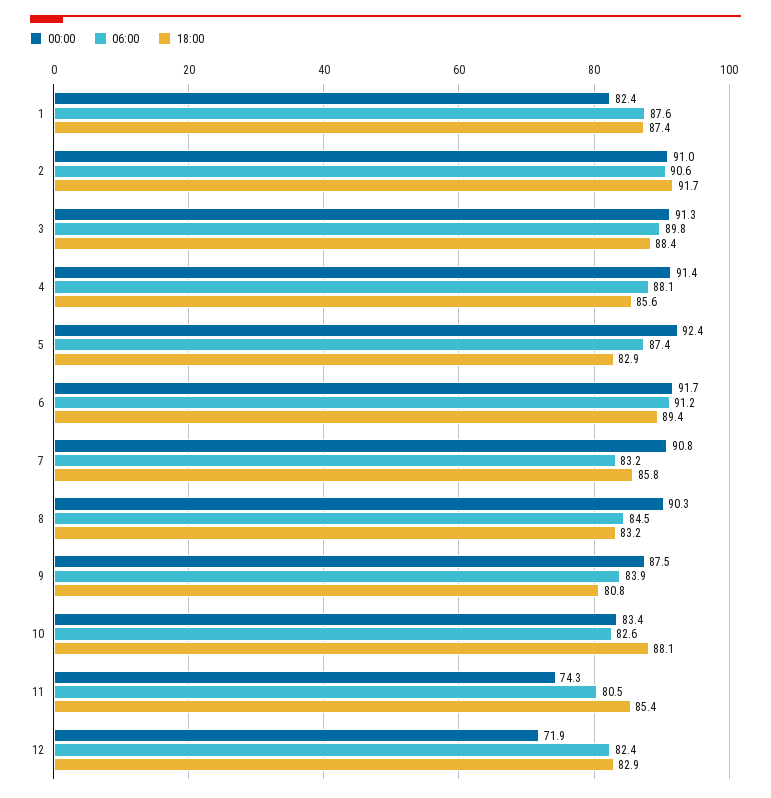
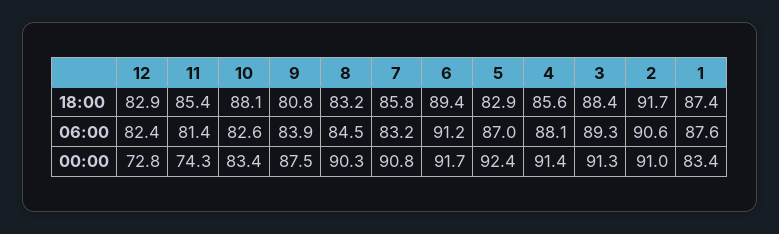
00:00, 1: 82.4 -> 83.4
06:00, 3: 89.8 -> 89.3
06:00, 5: 87.4 -> 87
06:00, 11: 80.5 -> 81.4
00:00, 12: 71.9 -> 72.8

